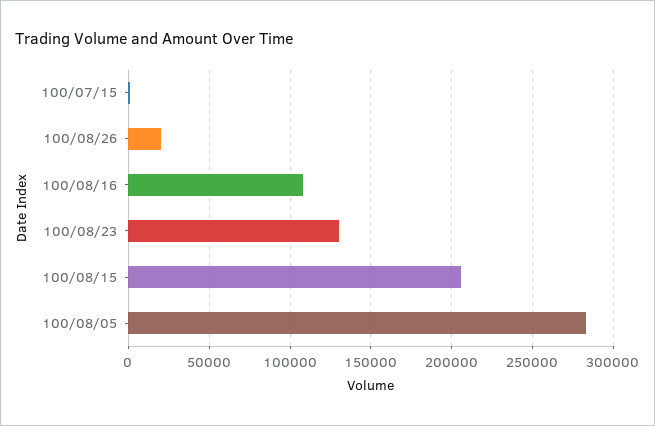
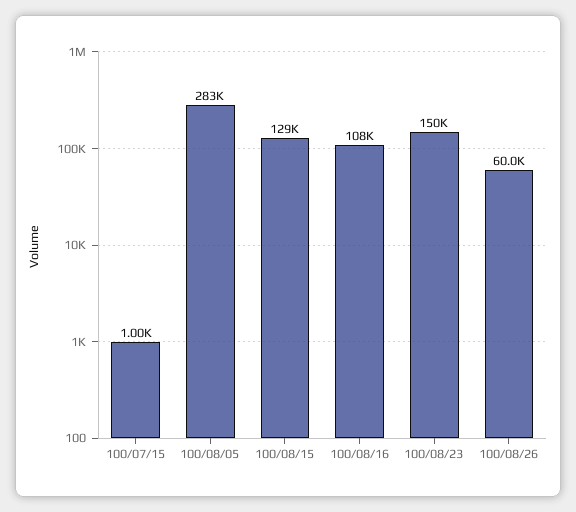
100/08/26: 20000 -> 60000
100/08/23: 130000 -> 150000
100/08/15: 205000 -> 129000

